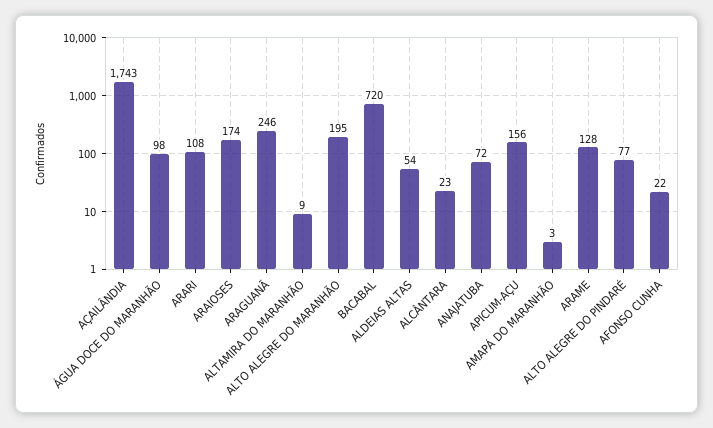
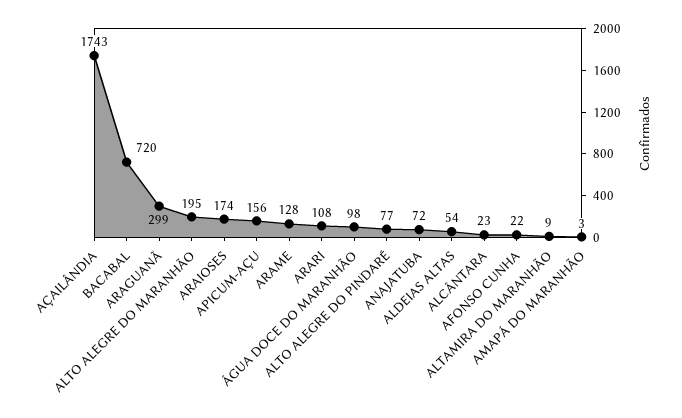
ARAGUANÃ: 246 -> 299

